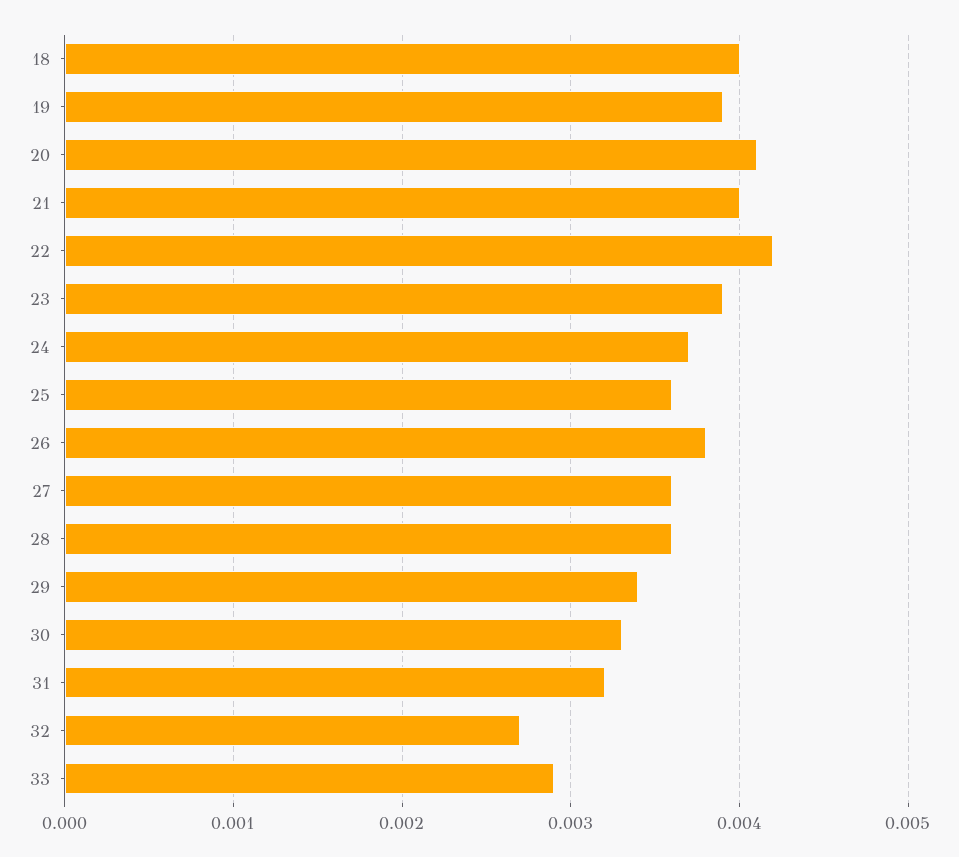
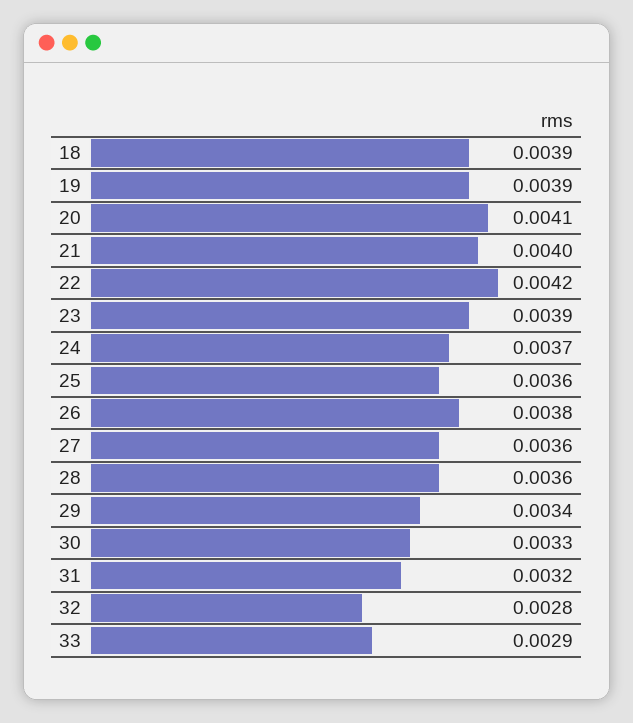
18: 0.004 -> 0.0039
32: 0.0027 -> 0.0028

